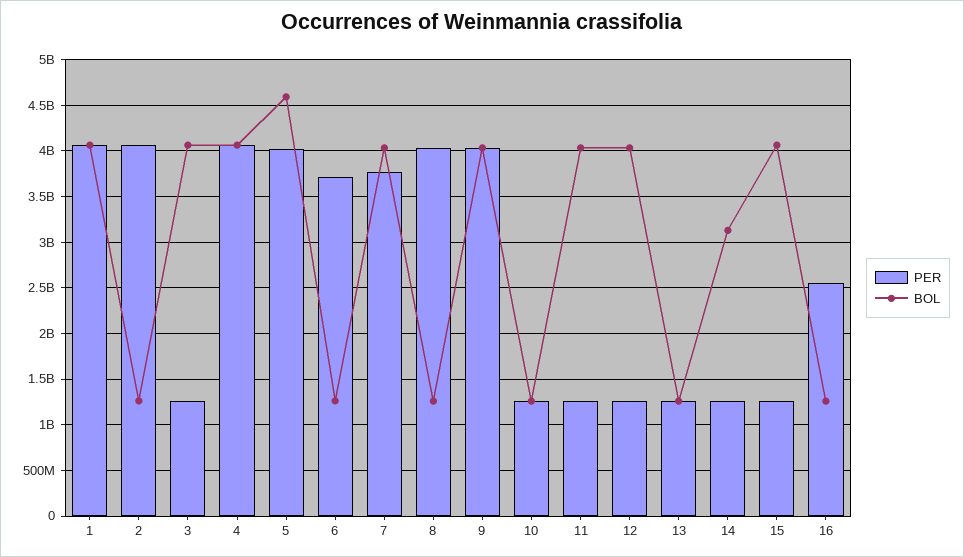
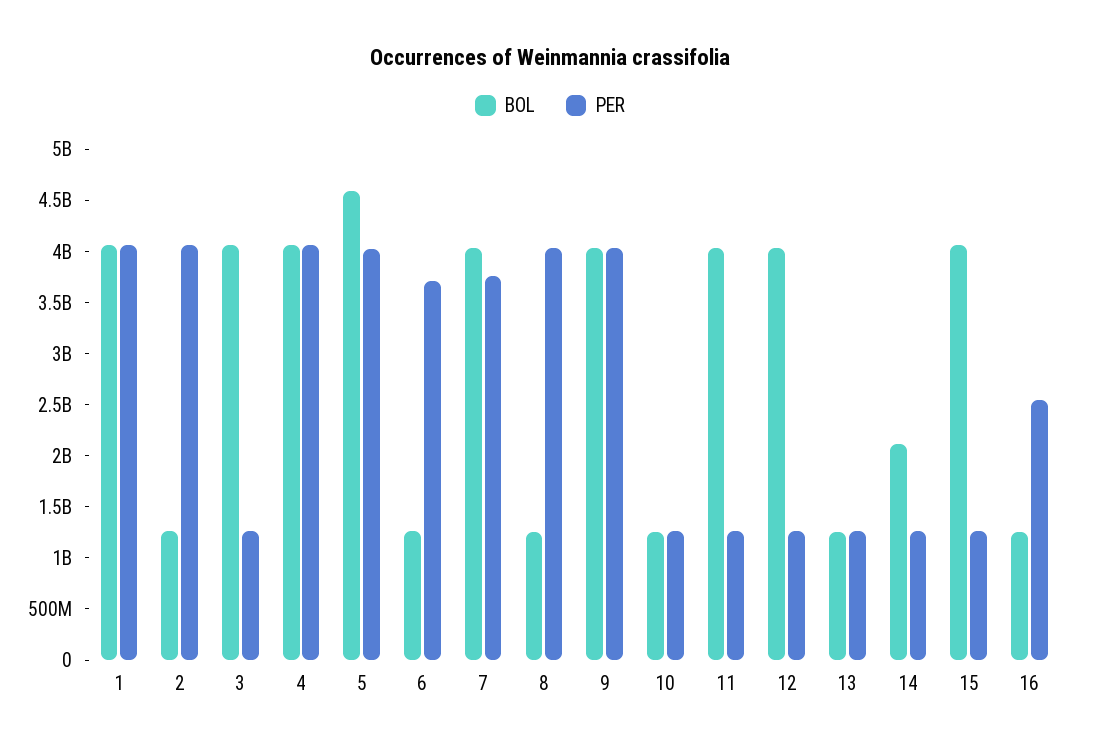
BOL, 14: 3100000000 -> 2100000000

